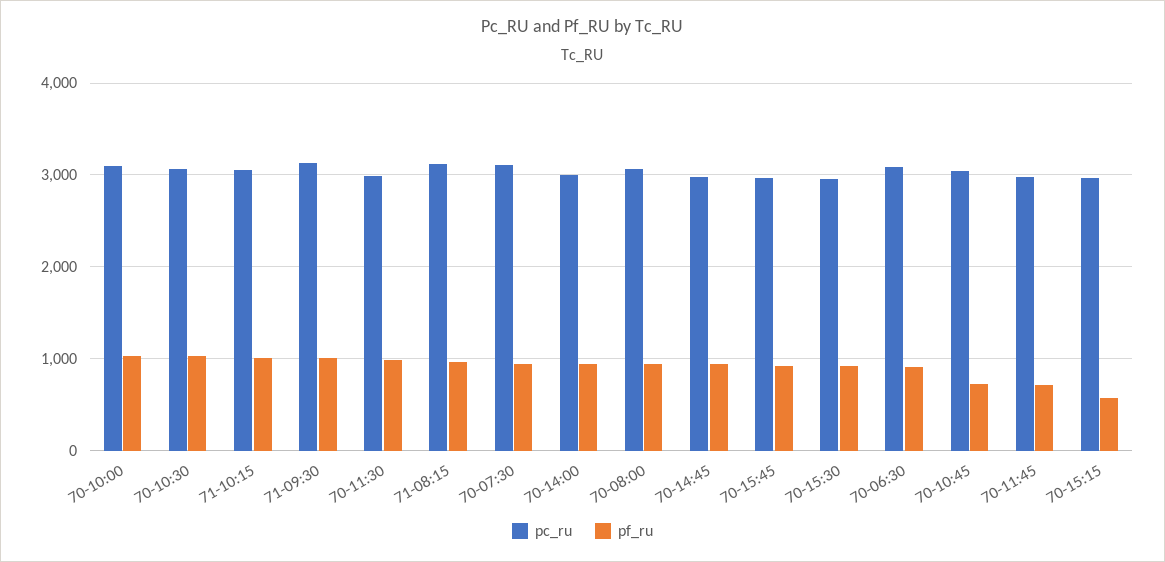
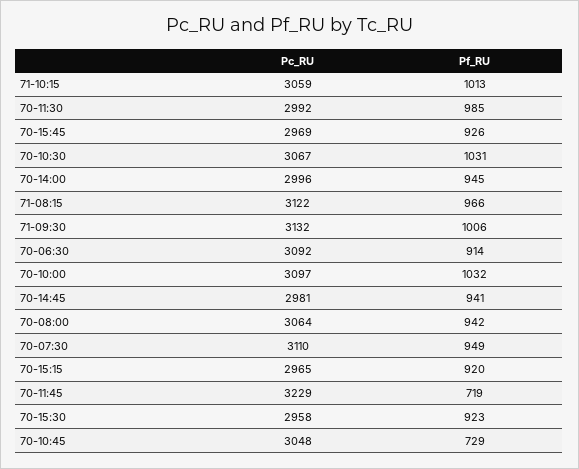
pc_ru, 70-11:45: 3000 -> 3229
pf_ru, 70-15:15: 600 -> 920

